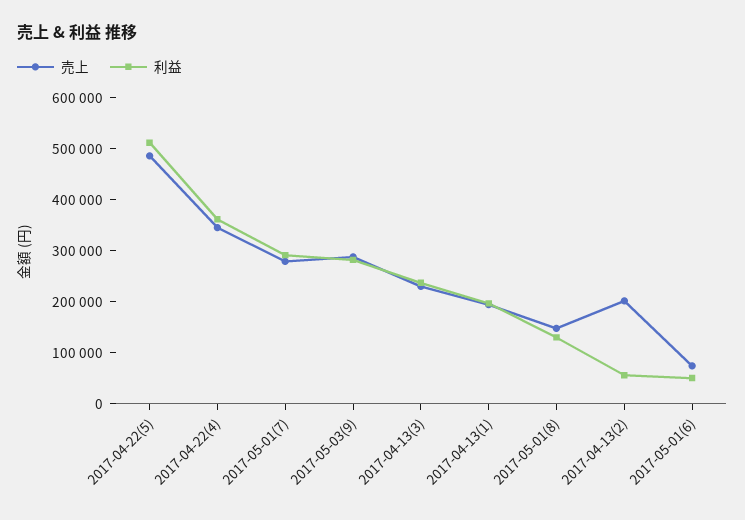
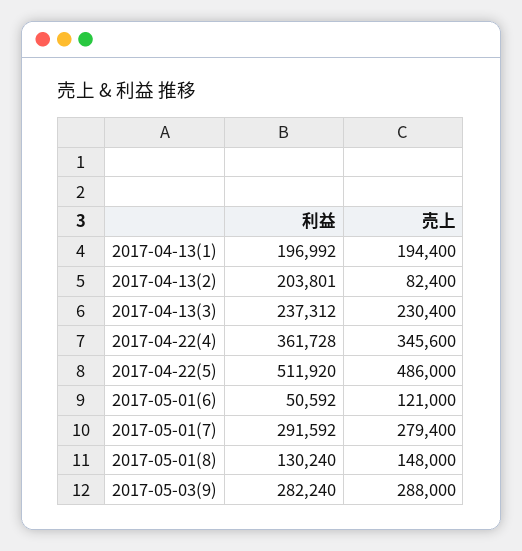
売上, 2017-04-13(2): 200000 -> 82400
利益, 2017-04-13(2): 60000 -> 203801
売上, 2017-05-01(6): 80000 -> 121000

